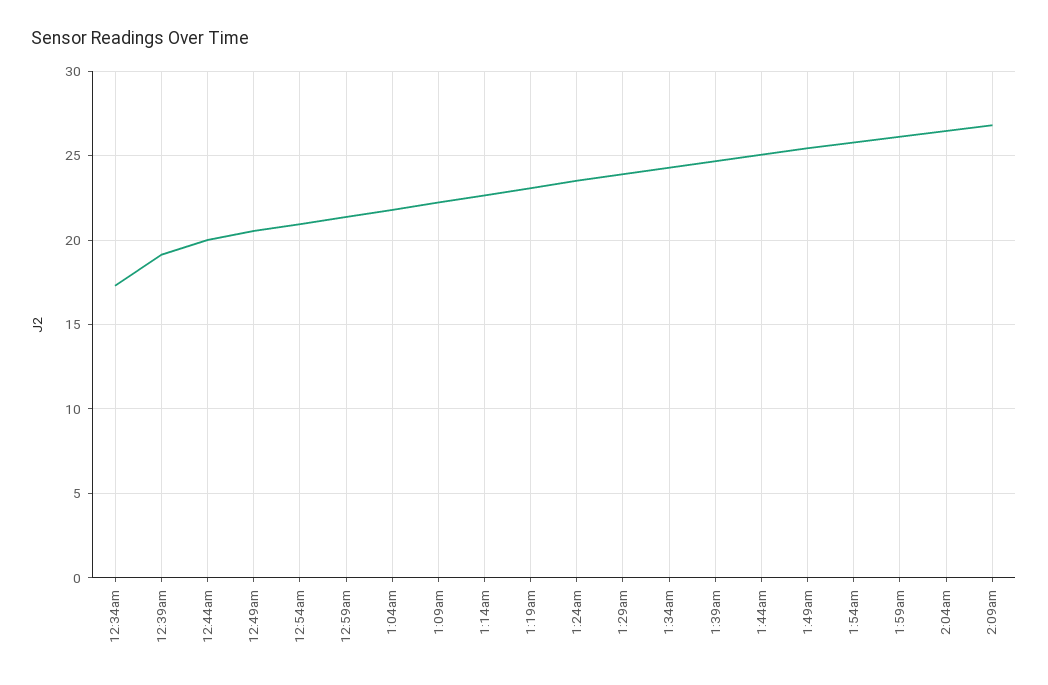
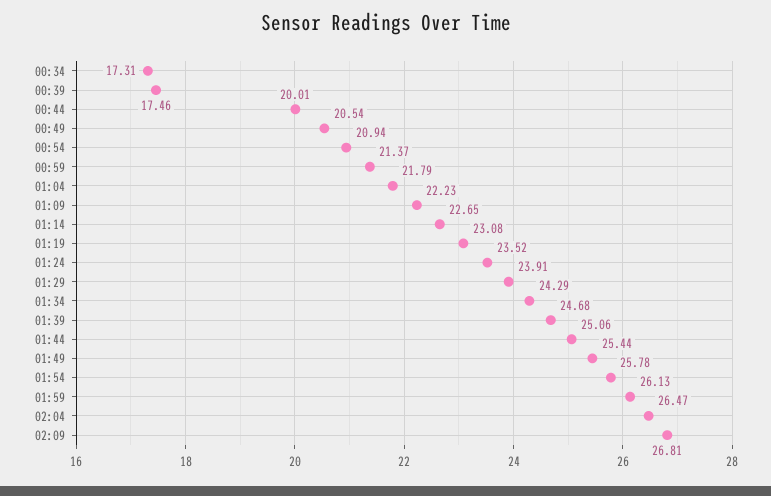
12:39am: 19 -> 17.46

